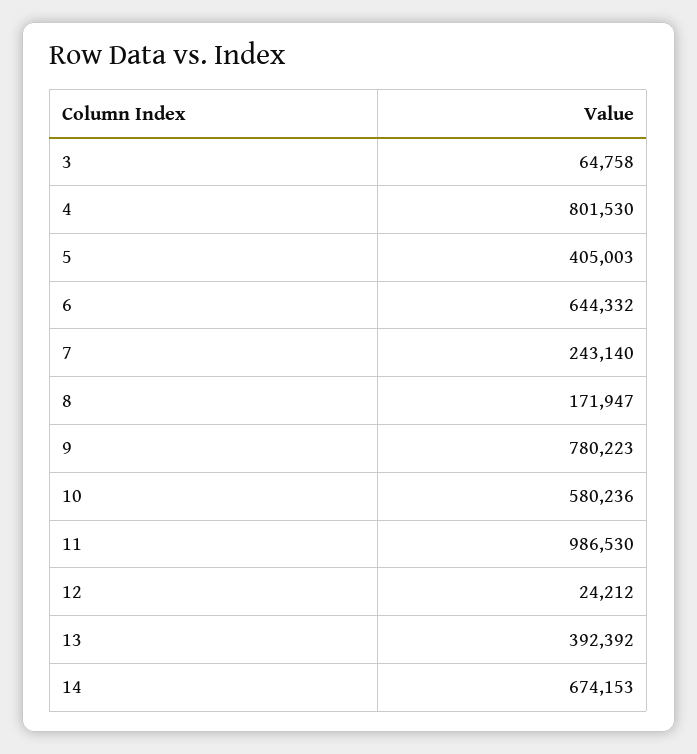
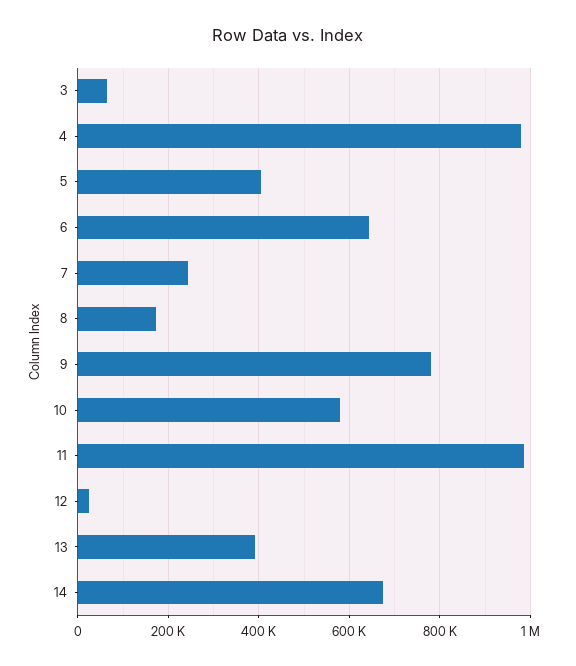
4: 801530 -> 980000

